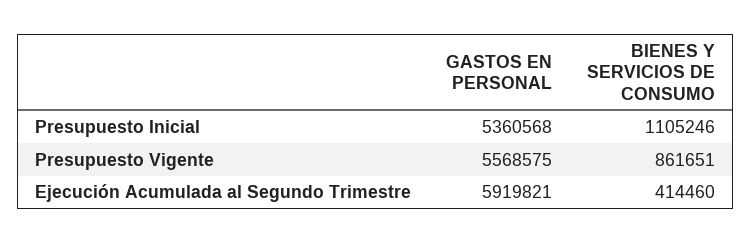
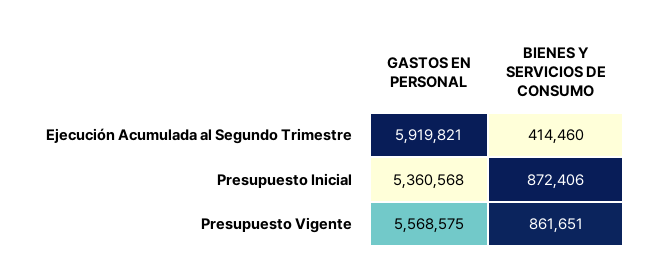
BIENES Y SERVICIOS DE CONSUMO, Presupuesto Inicial: 1105246 -> 872406

